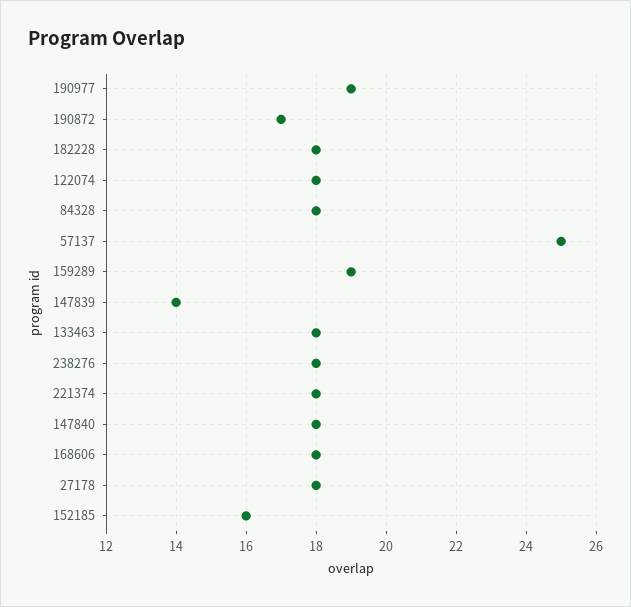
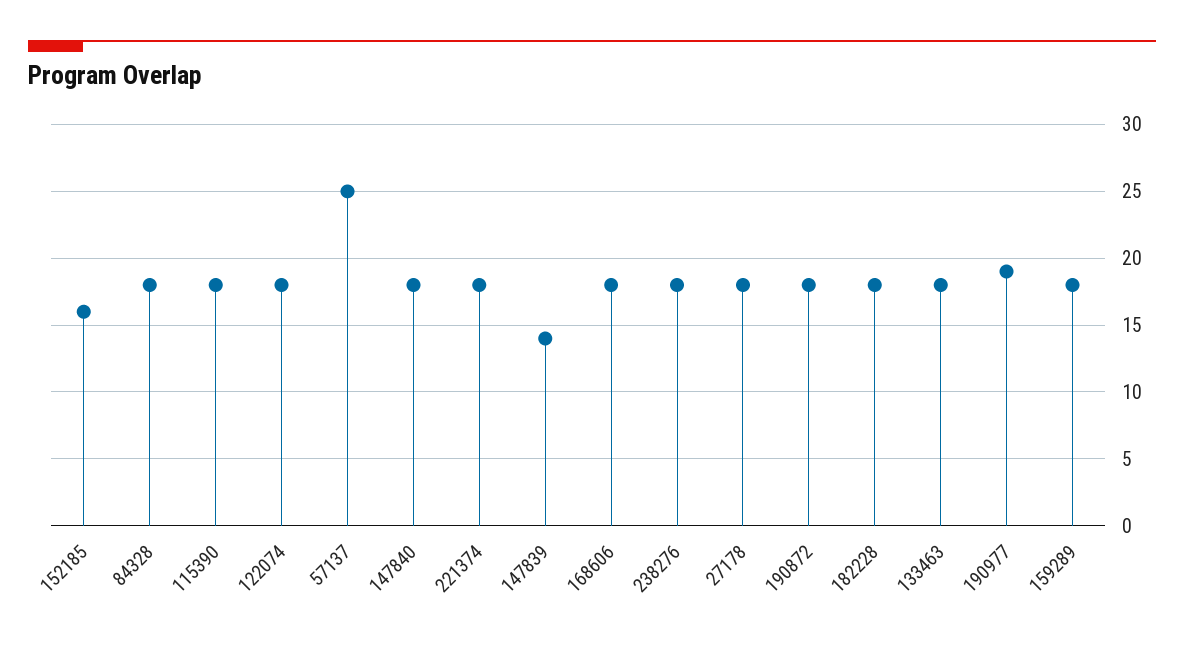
190872: 17 -> 18
159289: 19 -> 18
115390: none -> 18

